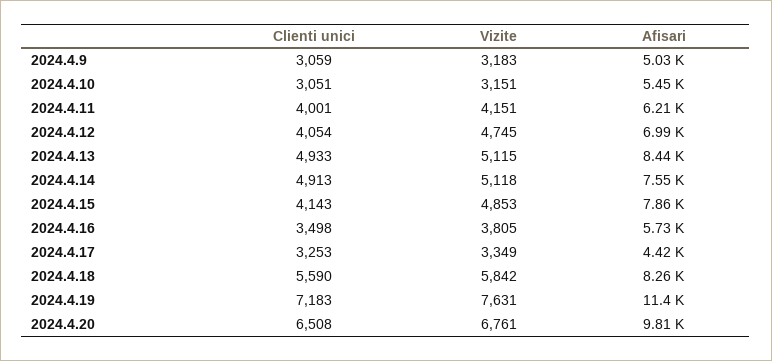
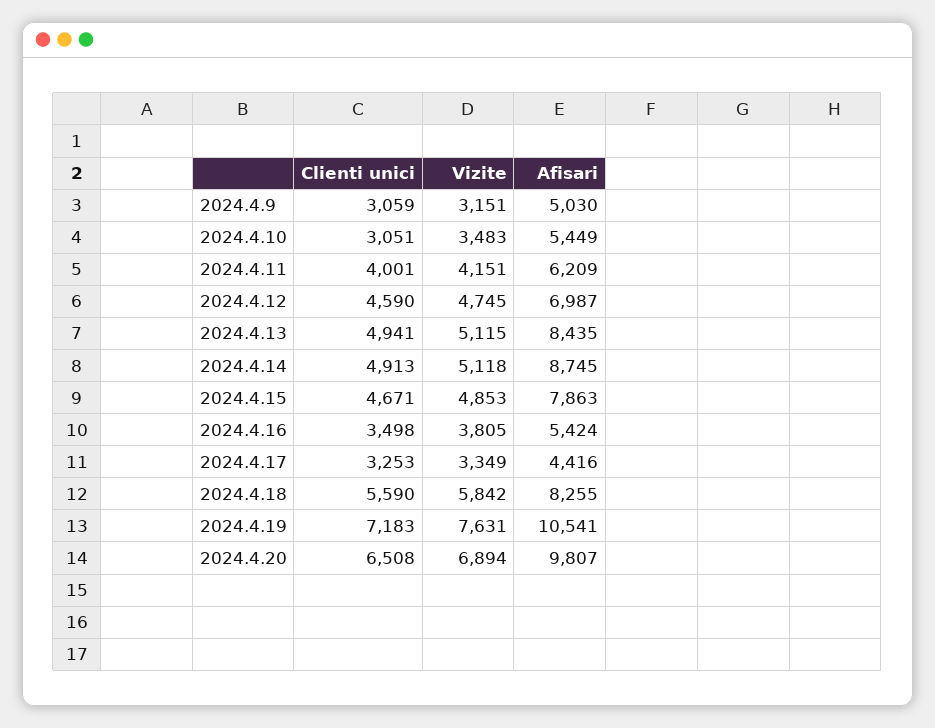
Vizite, 2024.4.9: 3183 -> 3151
Vizite, 2024.4.10: 3151 -> 3483
Clienti unici, 2024.4.12: 4054 -> 4590
Clienti unici, 2024.4.13: 4933 -> 4941
Afisari, 2024.4.14: 7550 -> 8745
Clienti unici, 2024.4.15: 4143 -> 4671
Afisari, 2024.4.16: 5730 -> 5424
Afisari, 2024.4.19: 11400 -> 10541
Vizite, 2024.4.20: 6761 -> 6894

